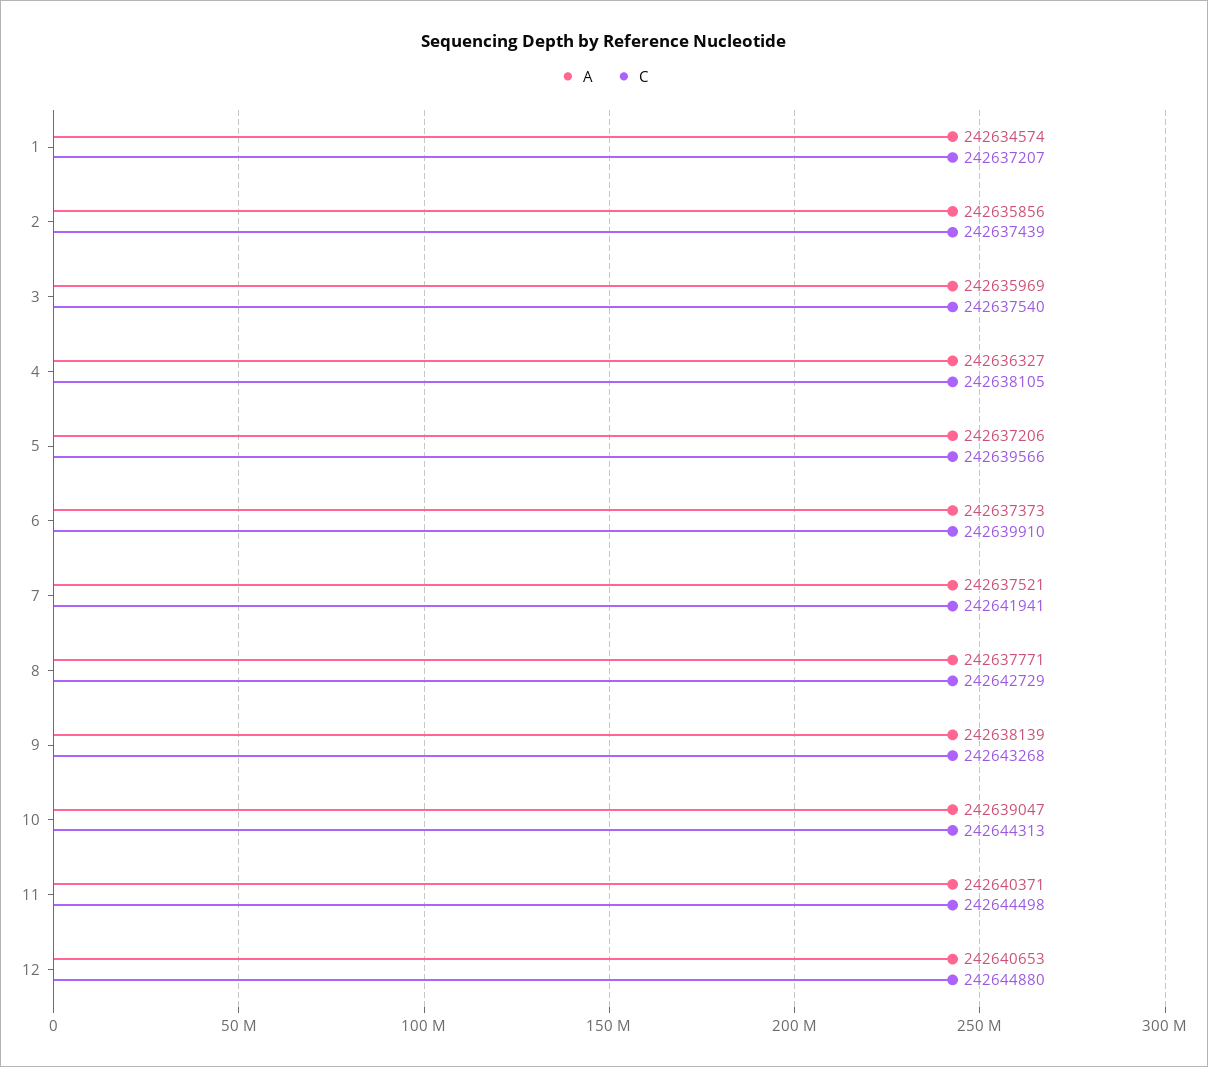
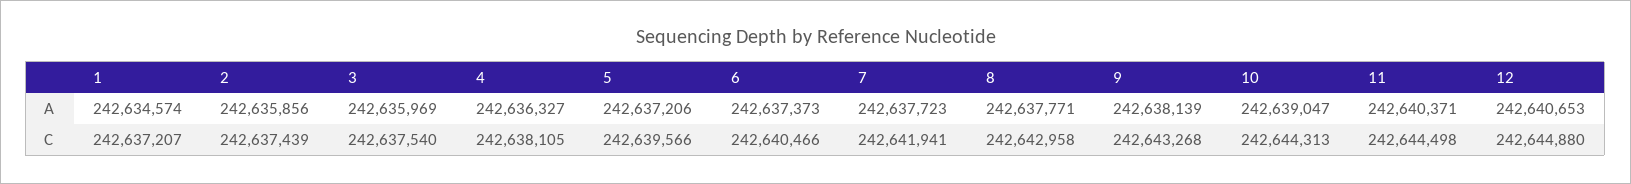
C, 6: 242639910 -> 242640466
A, 7: 242637521 -> 242637723
C, 8: 242642729 -> 242642958

